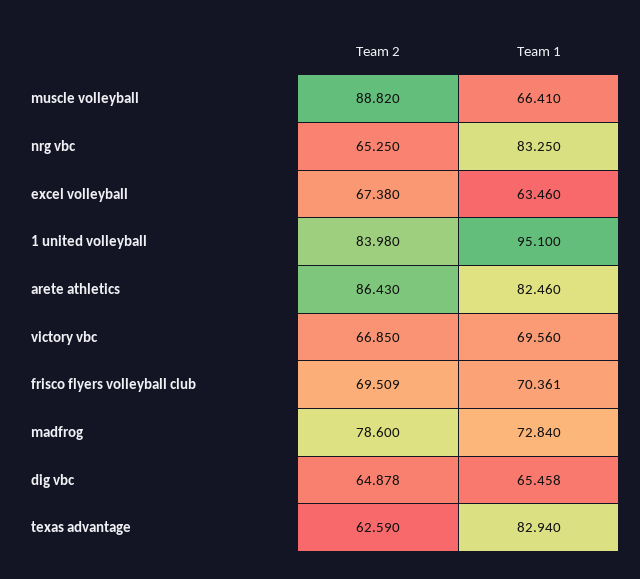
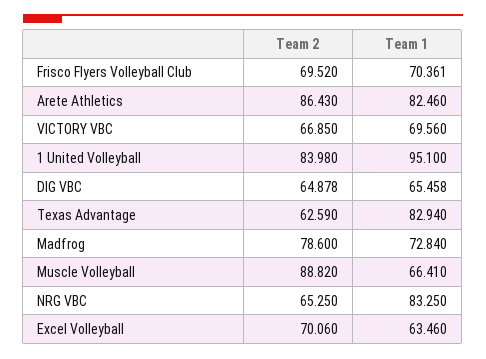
Team 2, excel volleyball: 67.38 -> 70.06
Team 2, frisco flyers volleyball club: 69.509 -> 69.52

